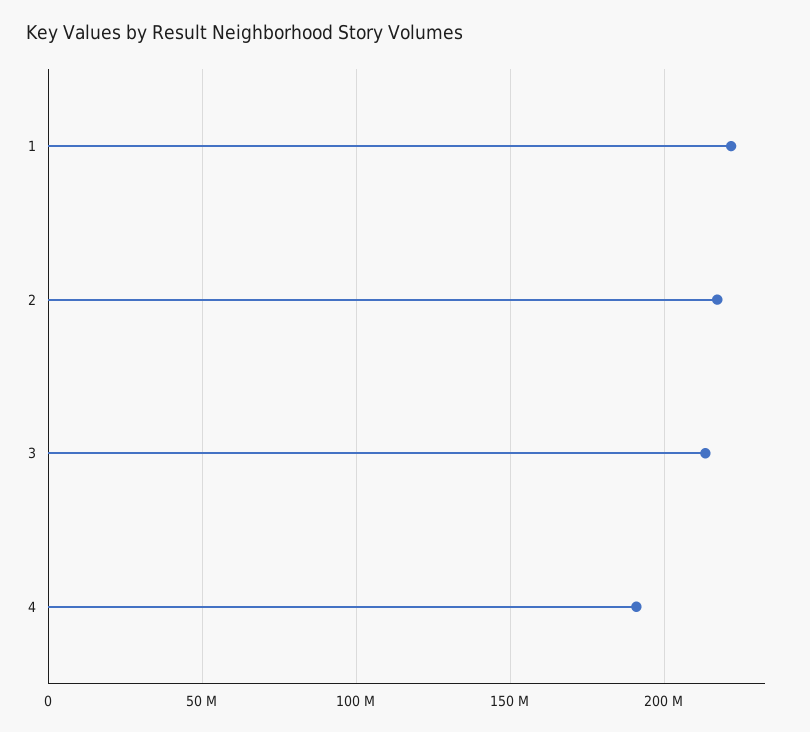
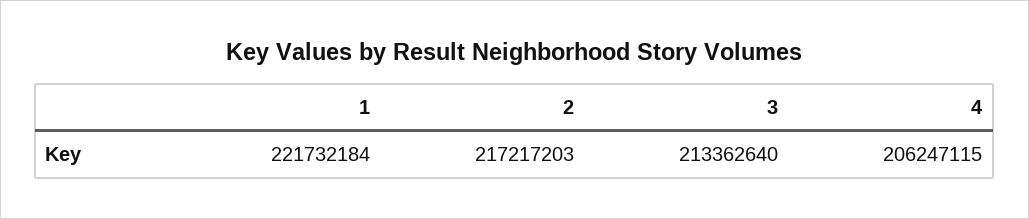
4: 190000000 -> 206247115

